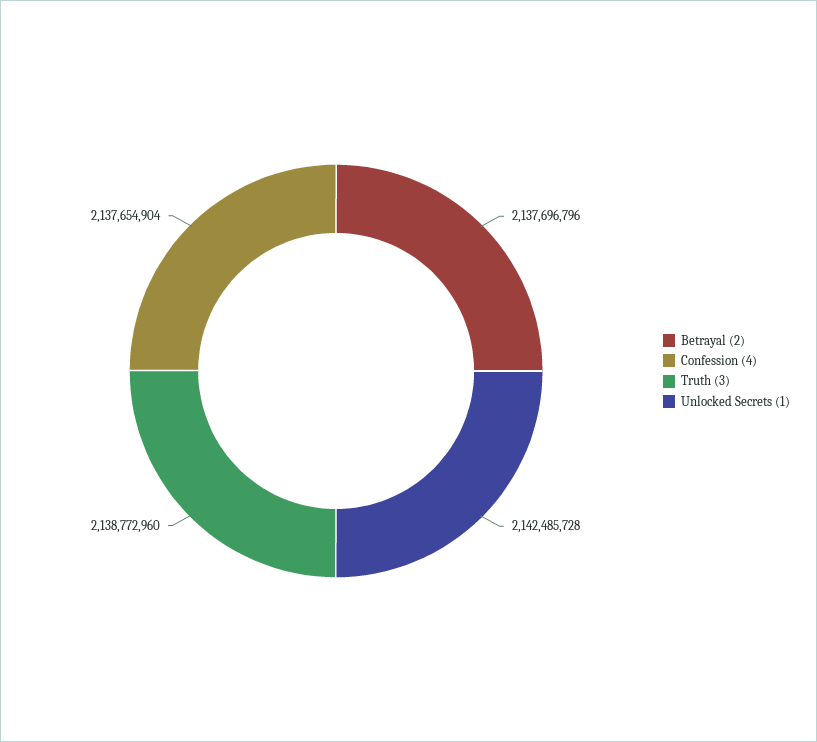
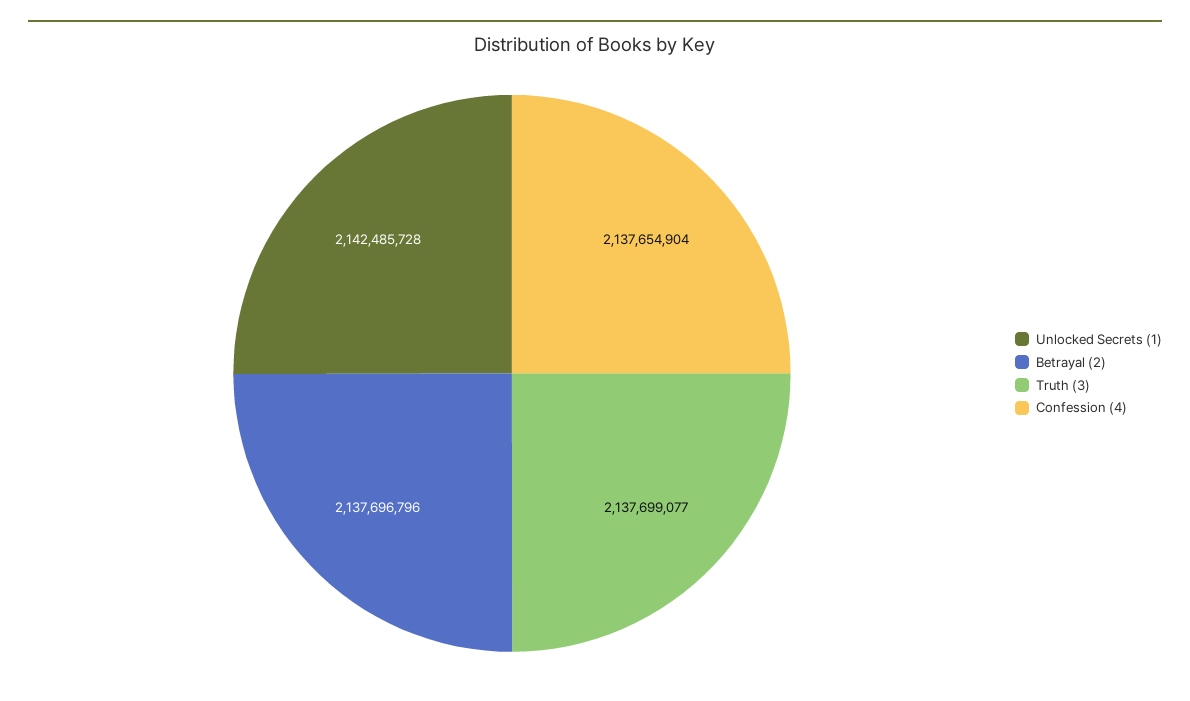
Truth (3): 2138772960 -> 2137699077

